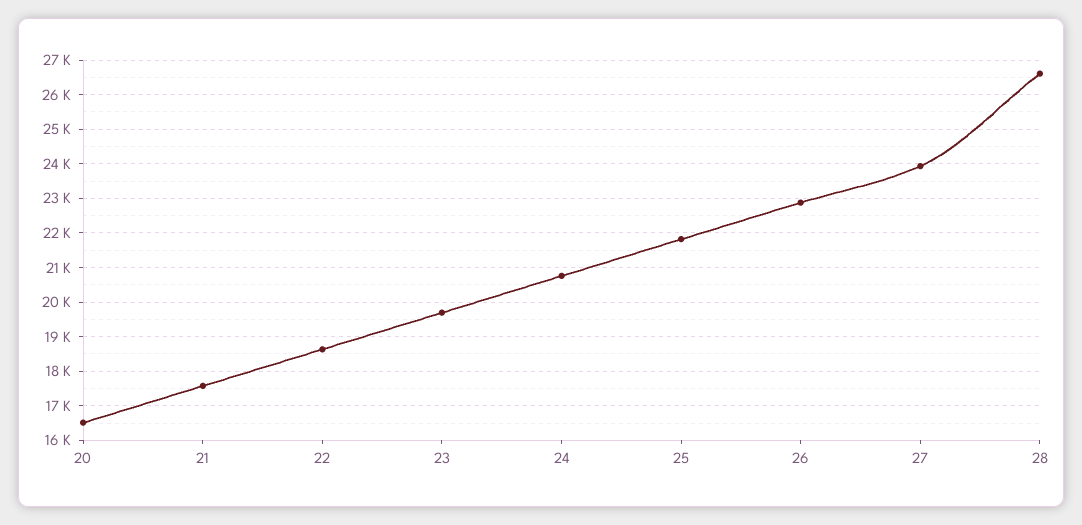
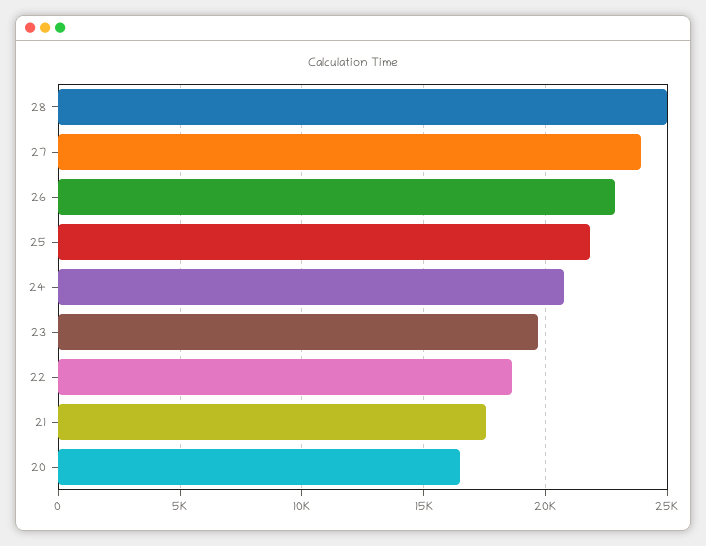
28: 26600 -> 25000

